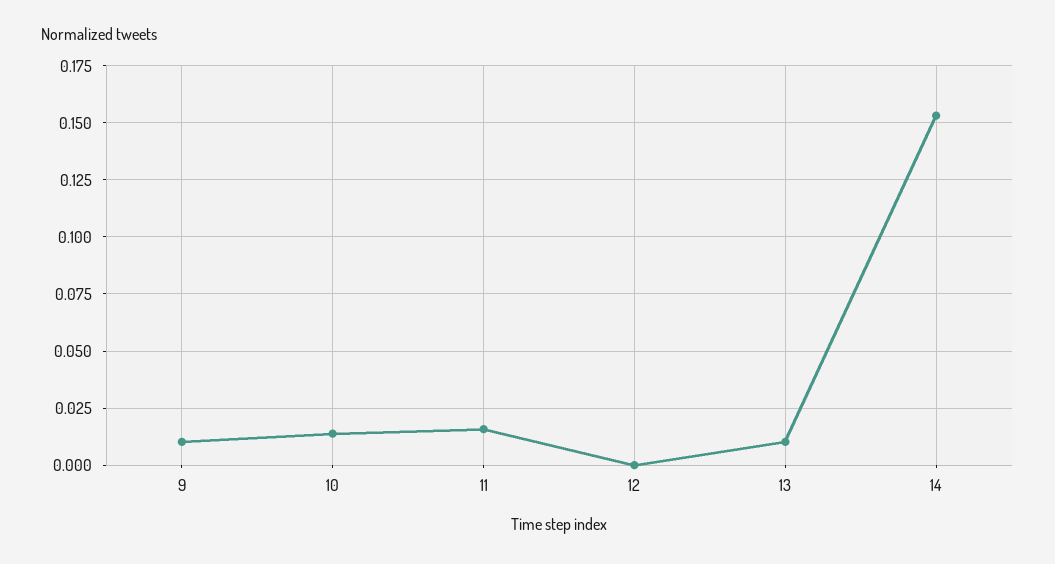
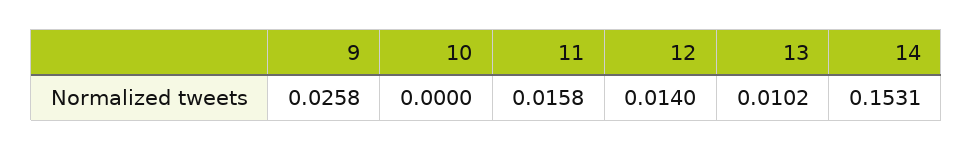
9: 0.01 -> 0.0258
10: 0.015 -> 0
12: 0 -> 0.014

